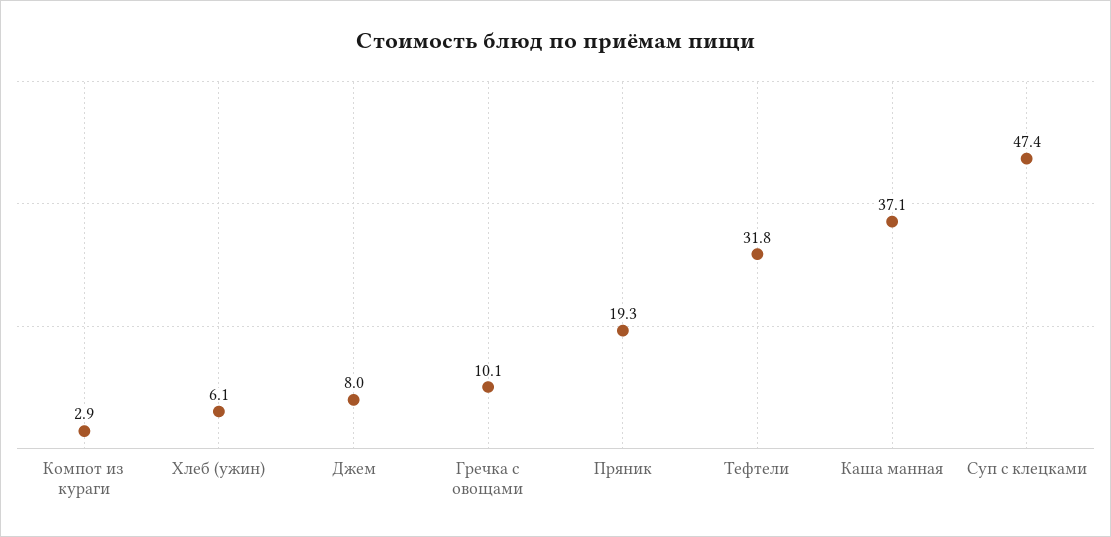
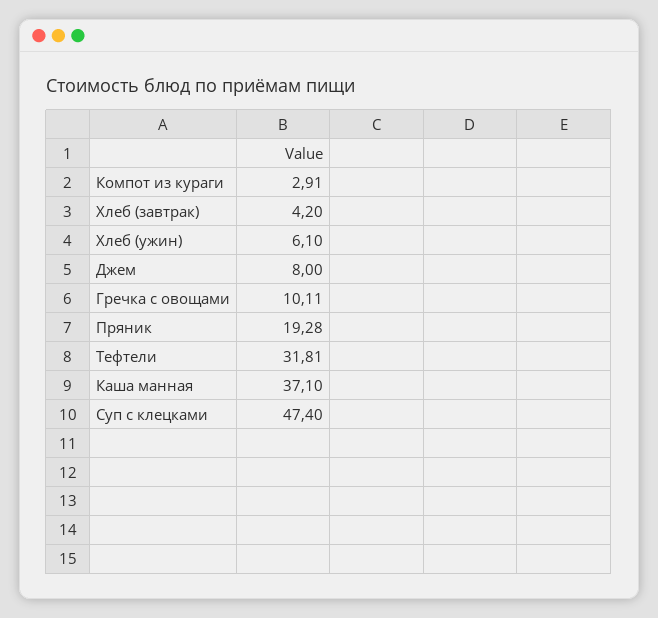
Хлеб (завтрак): none -> 4.2

